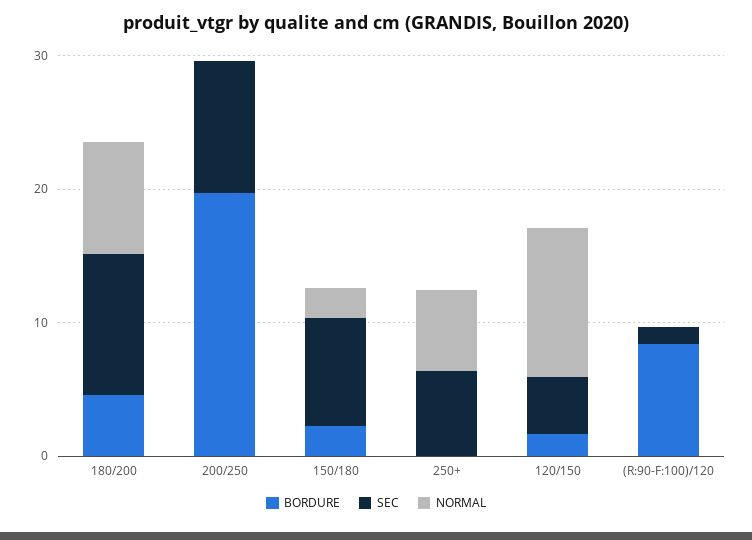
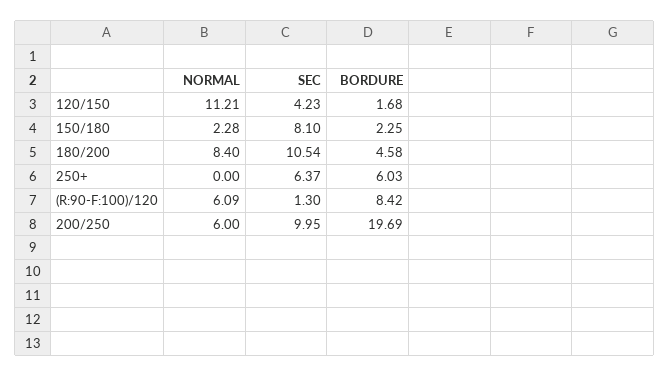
NORMAL, 200/250: 0 -> 6
BORDURE, 250+: 0 -> 6.03
NORMAL, 250+: 6 -> 0
NORMAL, (R:90-F:100)/120: 0 -> 6.09

